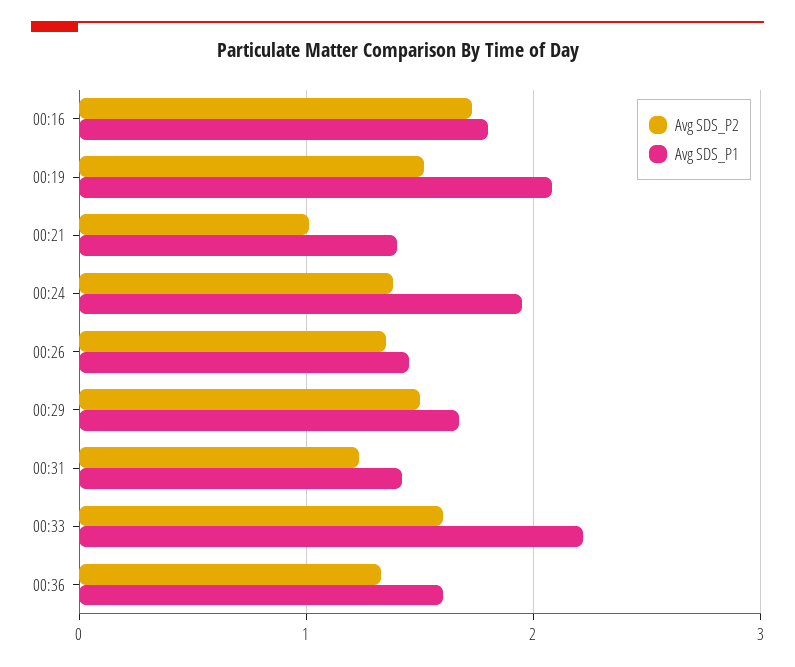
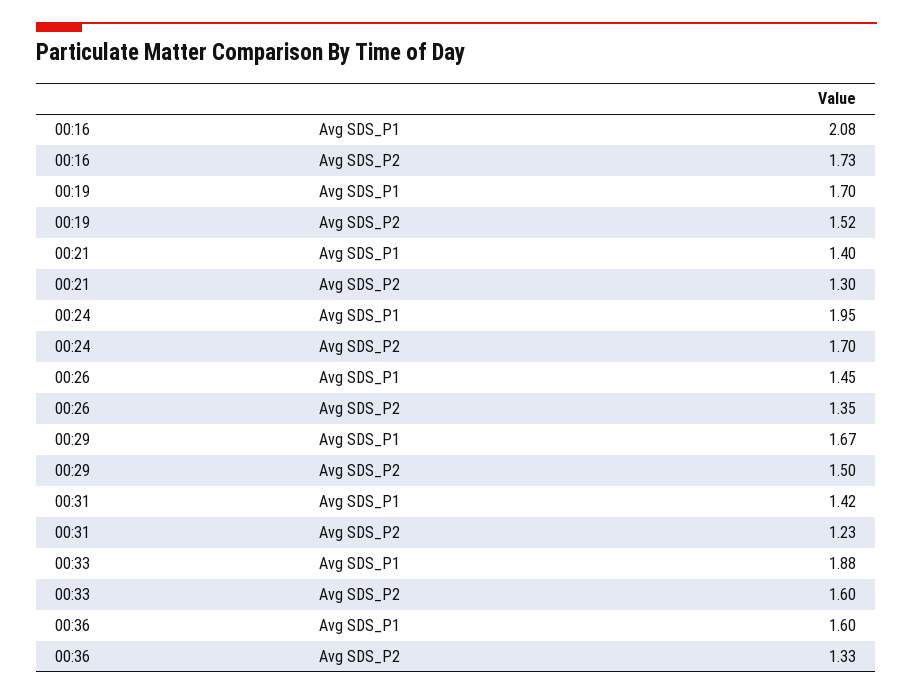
Avg SDS_P1, 00:16: 1.8 -> 2.08
Avg SDS_P1, 00:19: 2.1 -> 1.7
Avg SDS_P2, 00:21: 1 -> 1.3
Avg SDS_P2, 00:24: 1.4 -> 1.7
Avg SDS_P1, 00:33: 2.2 -> 1.88

